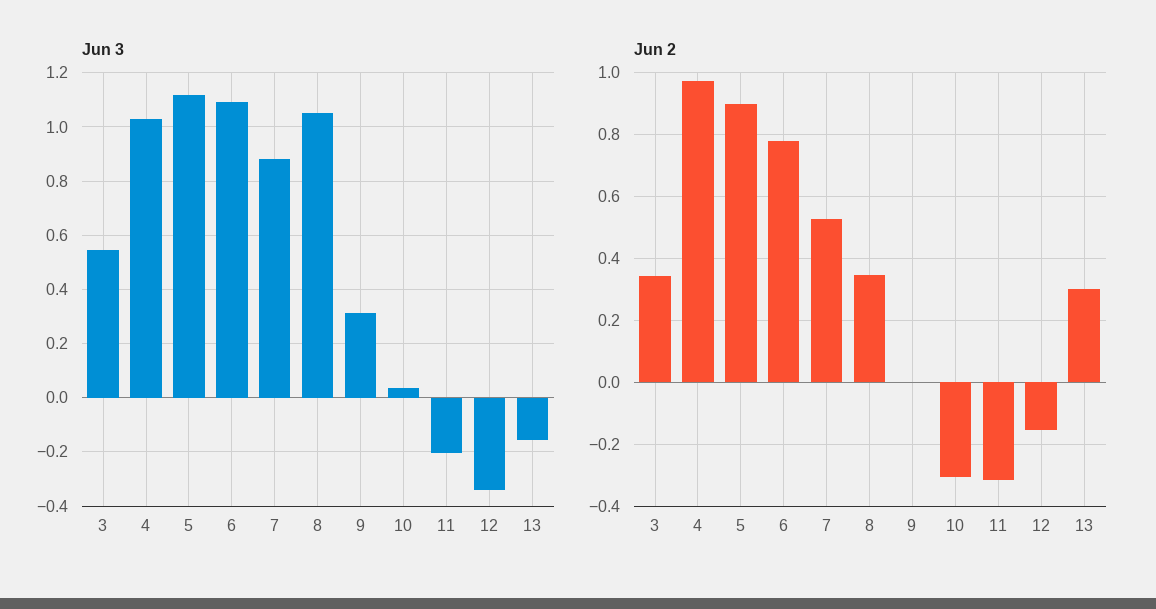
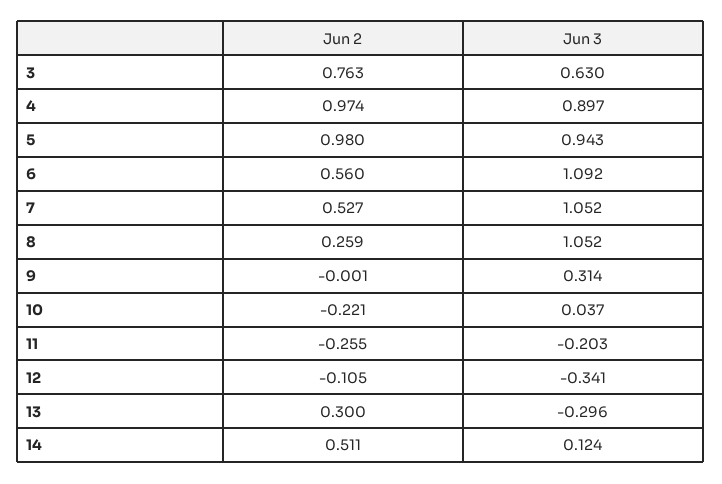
Jun 3, 3: 0.55 -> 0.63
Jun 3, 4: 1.025 -> 0.897
Jun 3, 5: 1.125 -> 0.943
Jun 3, 7: 0.875 -> 1.052
Jun 3, 13: -0.15 -> -0.296
Jun 2, 3: 0.34 -> 0.763
Jun 2, 5: 0.9 -> 0.98
Jun 2, 6: 0.78 -> 0.56
Jun 2, 8: 0.34 -> 0.259
Jun 2, 10: -0.3 -> -0.221
Jun 2, 11: -0.32 -> -0.255
Jun 2, 12: -0.16 -> -0.105
Jun 2, 14: none -> 0.511
Jun 3, 14: none -> 0.124

